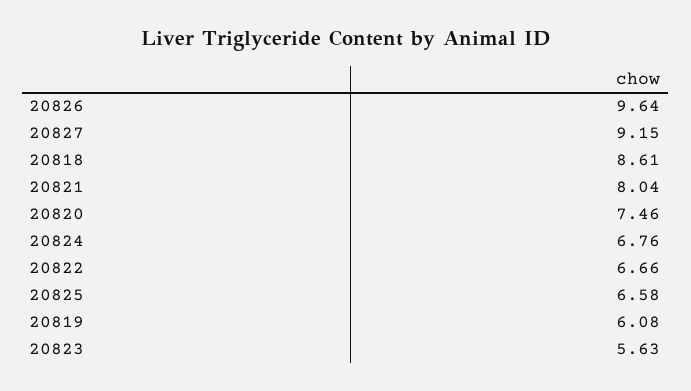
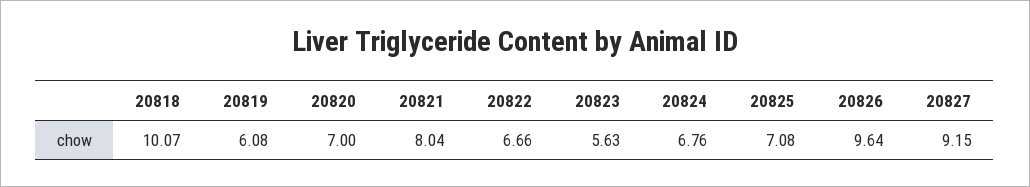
20818: 8.61 -> 10.07
20820: 7.46 -> 7
20825: 6.58 -> 7.08

